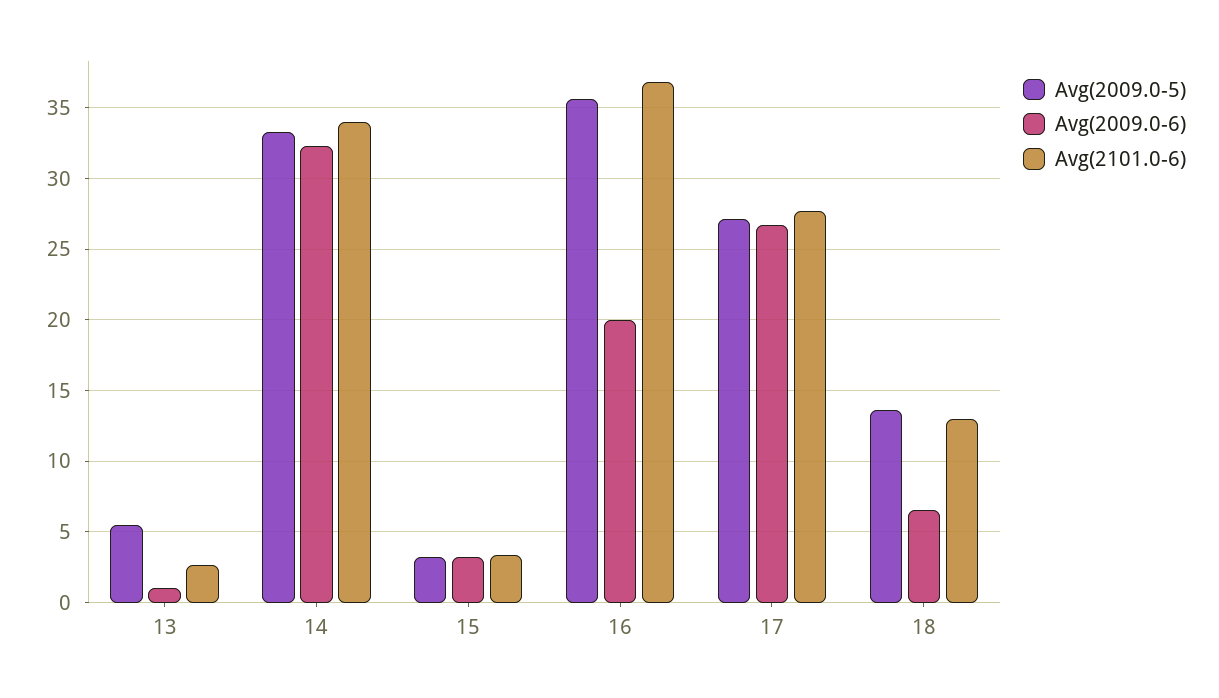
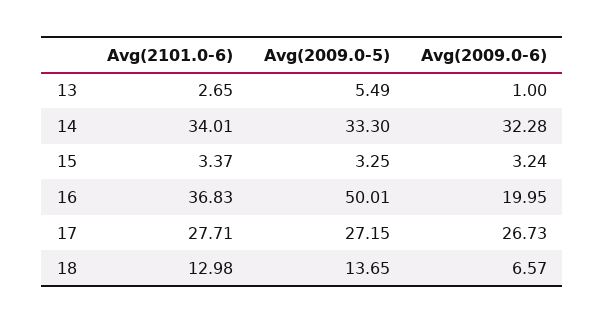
Avg(2009.0-5), 16: 35.5 -> 50.01

